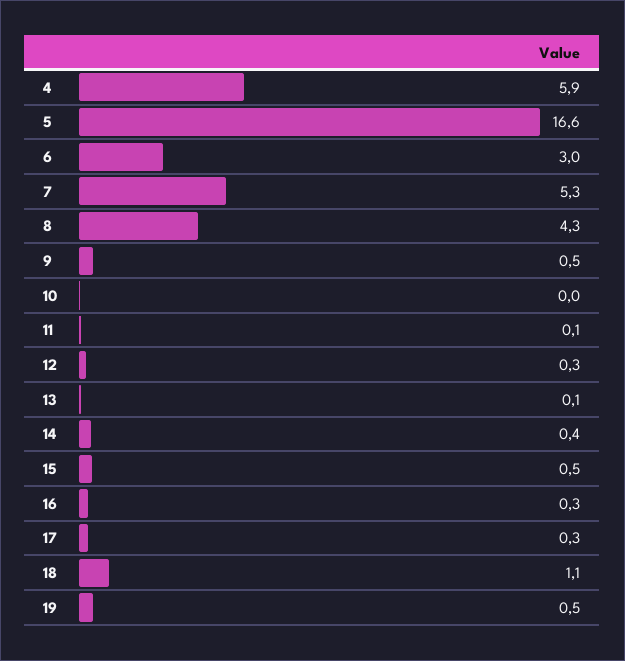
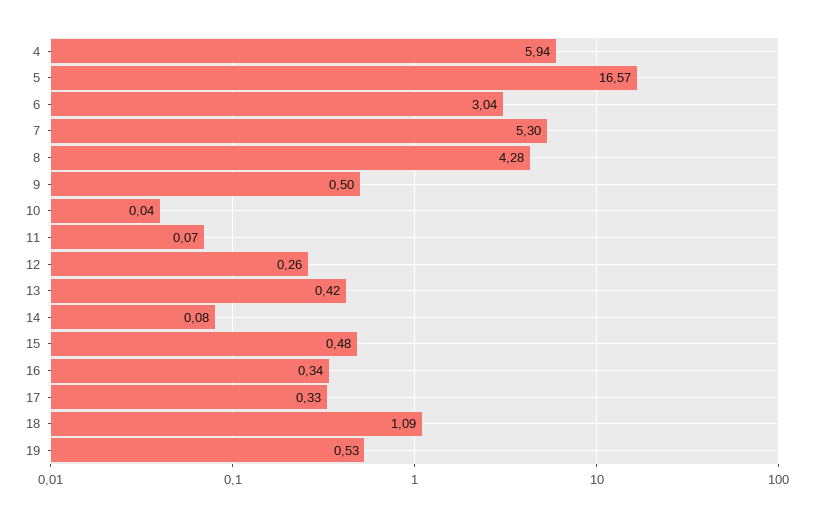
13: 0.1 -> 0.42
14: 0.4 -> 0.08

